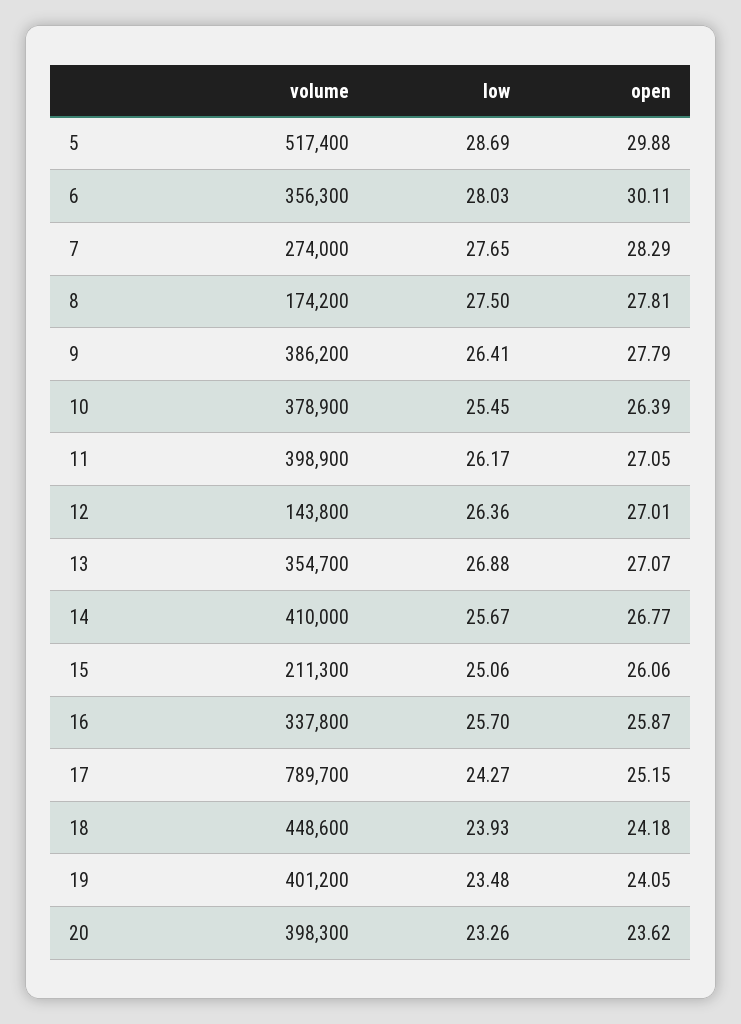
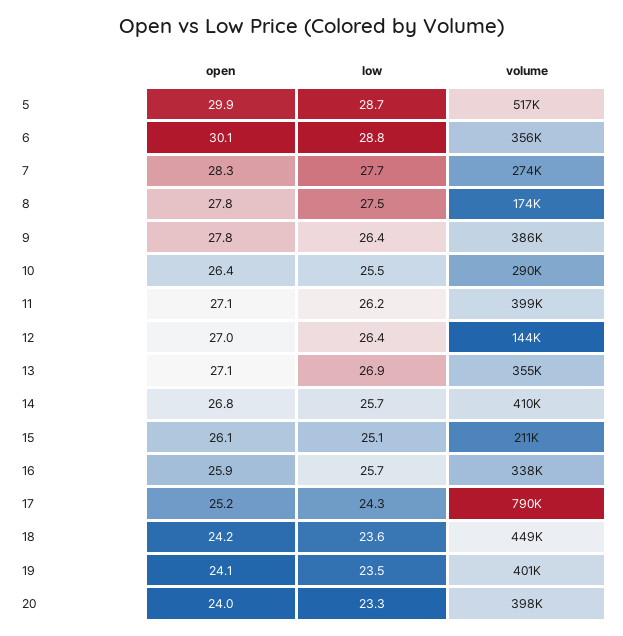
low, 6: 28.03 -> 28.8
volume, 10: 378900 -> 290000
low, 18: 23.93 -> 23.6
open, 20: 23.62 -> 24

